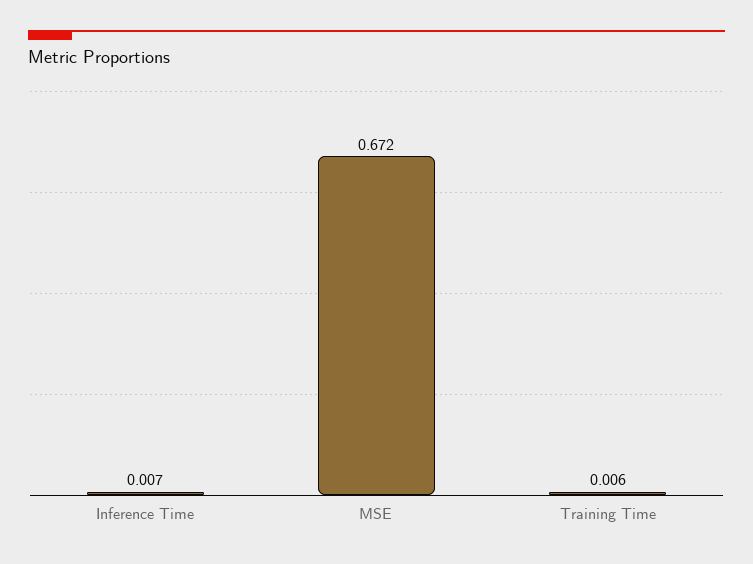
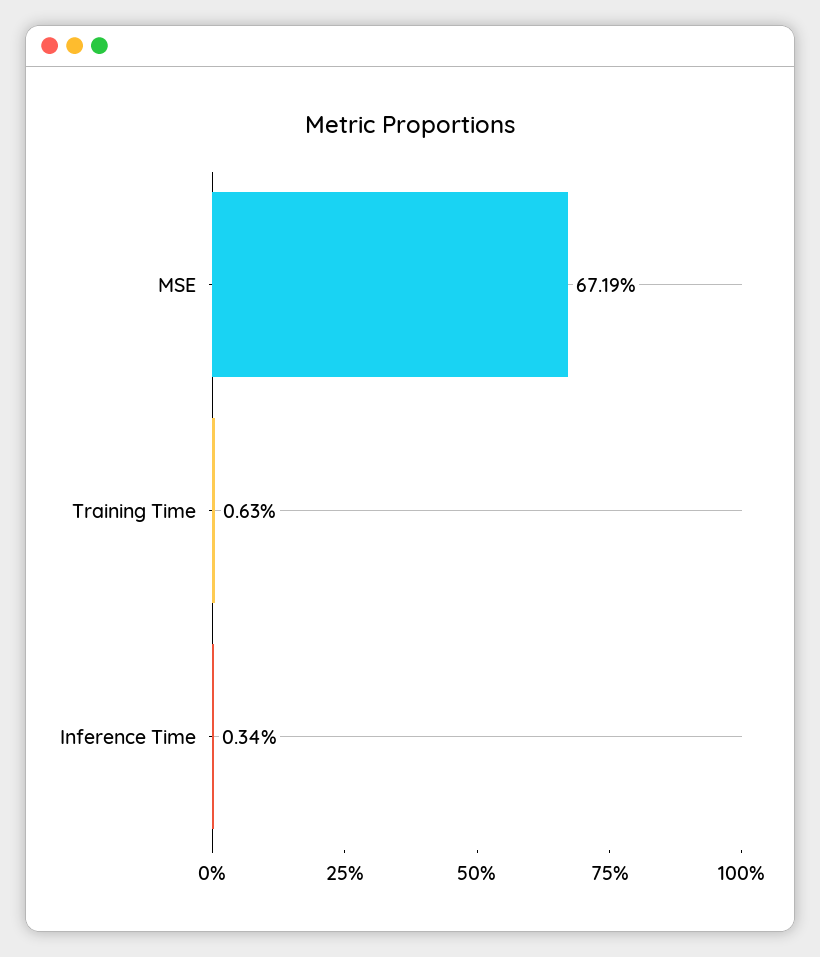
Inference Time: 0.007 -> 0.0034

